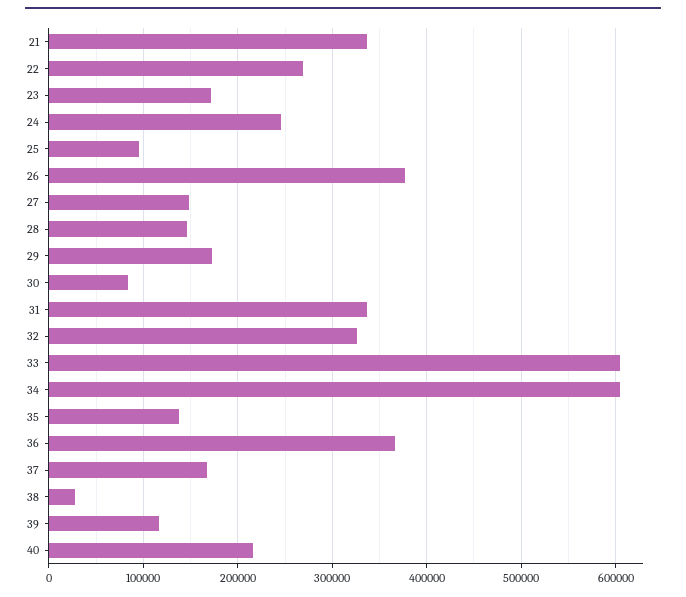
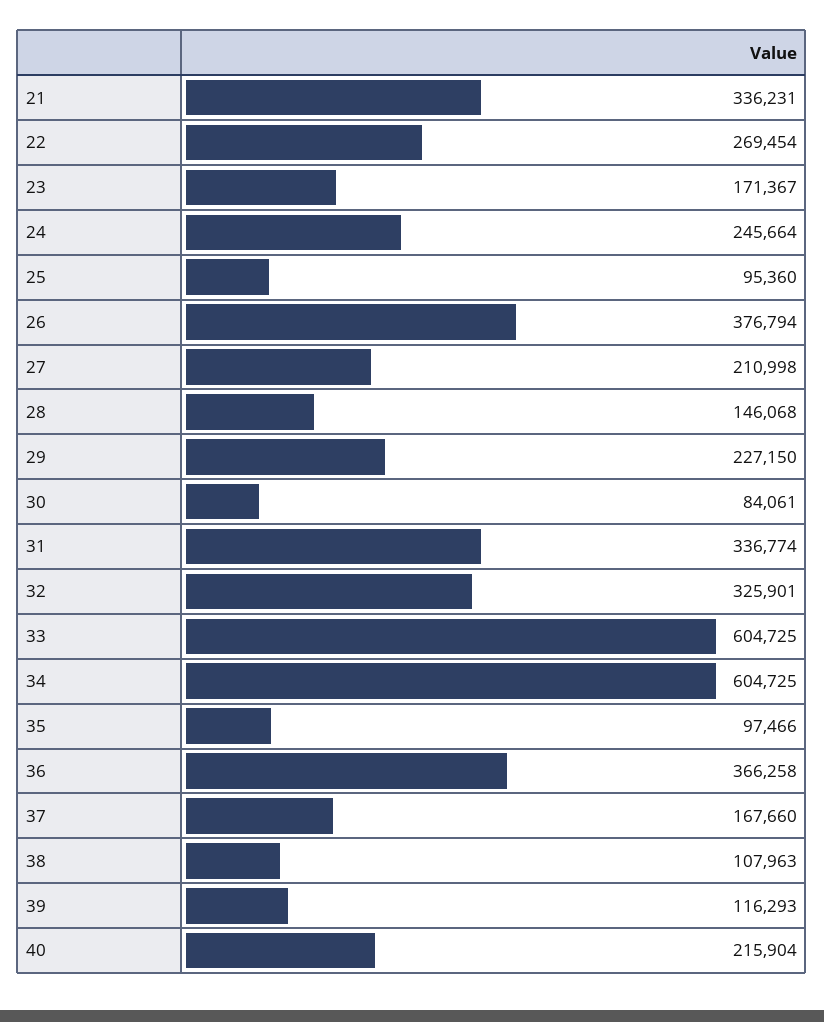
27: 150000 -> 210998
29: 170000 -> 227150
35: 140000 -> 97466
38: 30000 -> 107963

